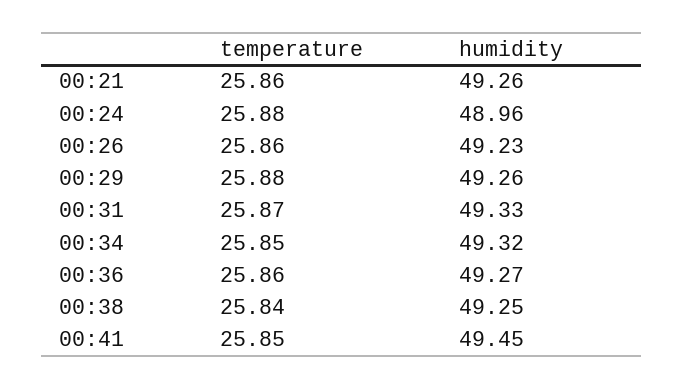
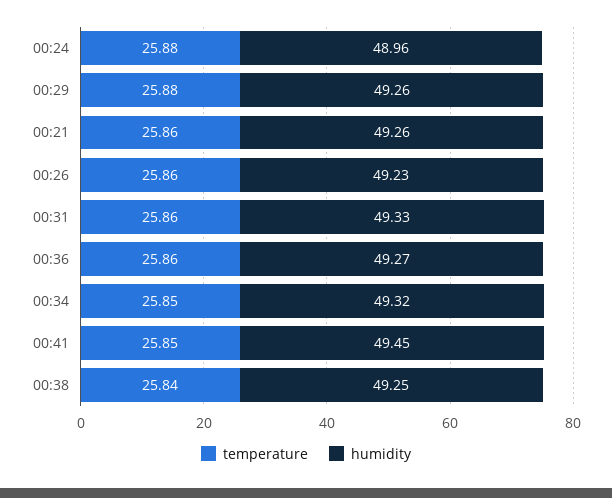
temperature, 00:31: 25.87 -> 25.86

